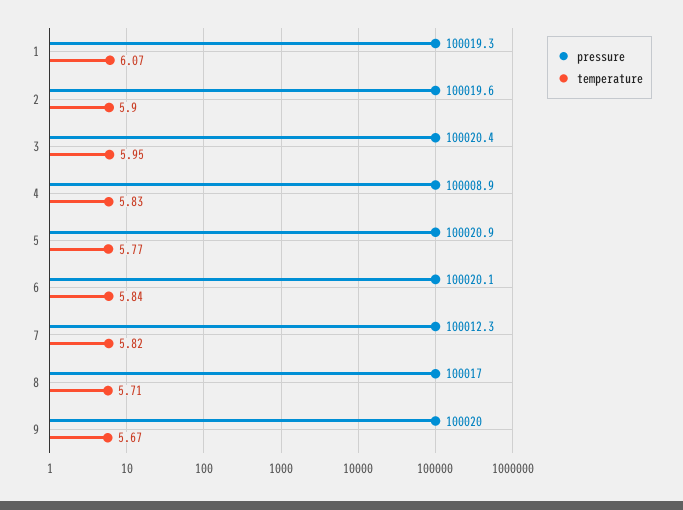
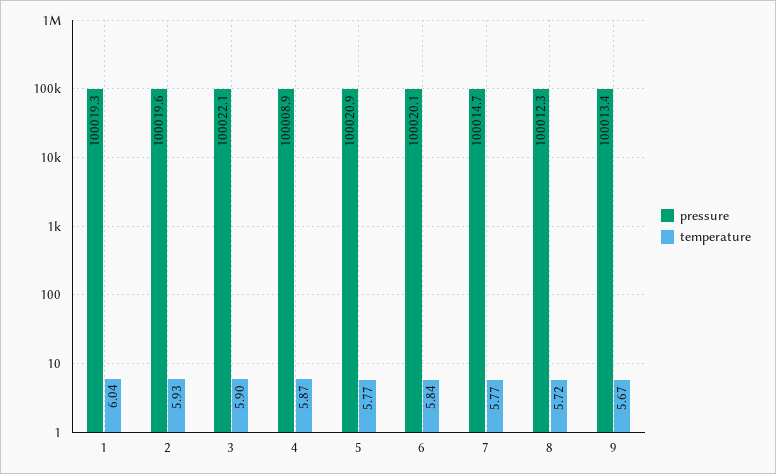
temperature, 1: 6.07 -> 6.04
temperature, 2: 5.9 -> 5.93
pressure, 3: 100020.4 -> 100022.1
temperature, 3: 5.95 -> 5.9
temperature, 4: 5.83 -> 5.87
pressure, 7: 100012.3 -> 100014.7
temperature, 7: 5.82 -> 5.77
pressure, 8: 100017 -> 100012.3
temperature, 8: 5.71 -> 5.72
pressure, 9: 100020 -> 100013.4

